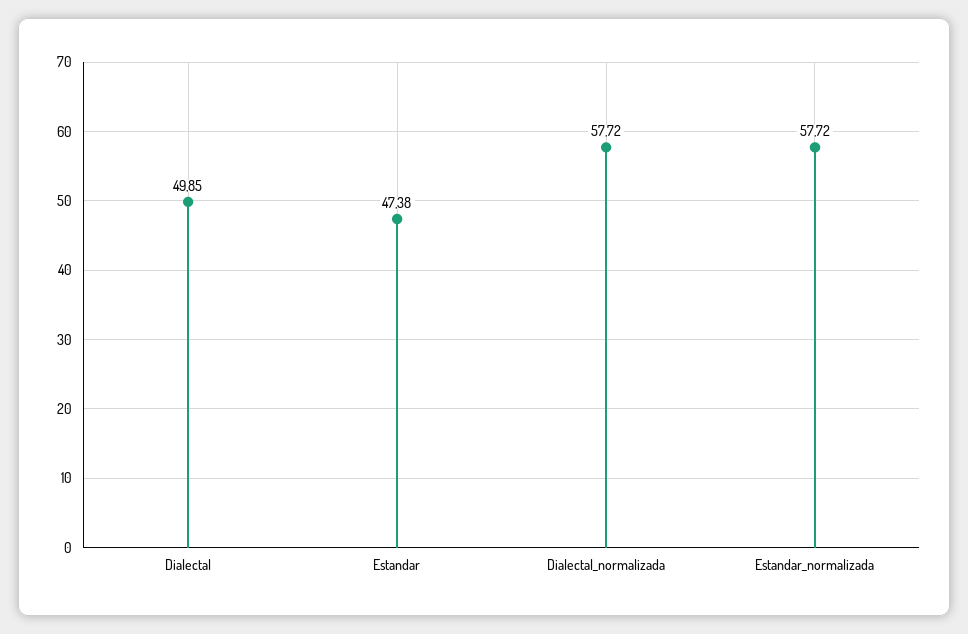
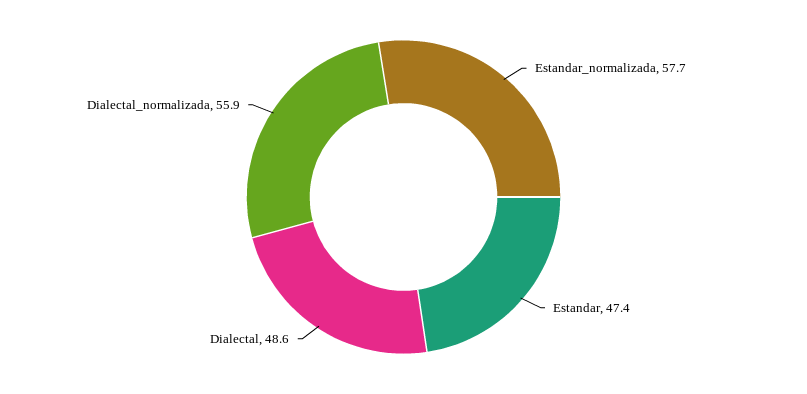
Dialectal: 49.85 -> 48.6
Dialectal_normalizada: 57.72 -> 55.9

